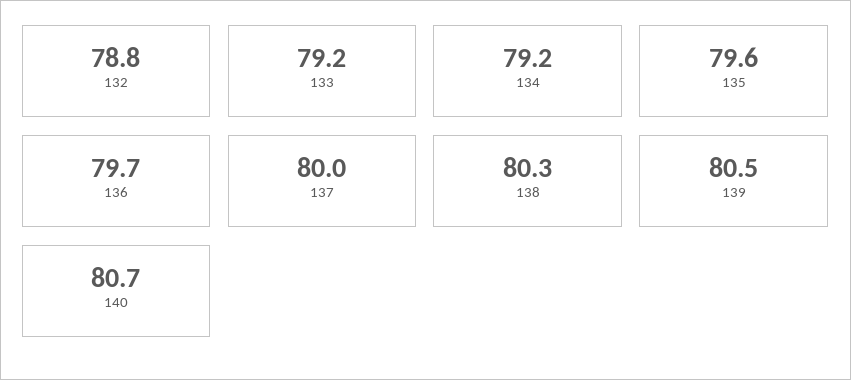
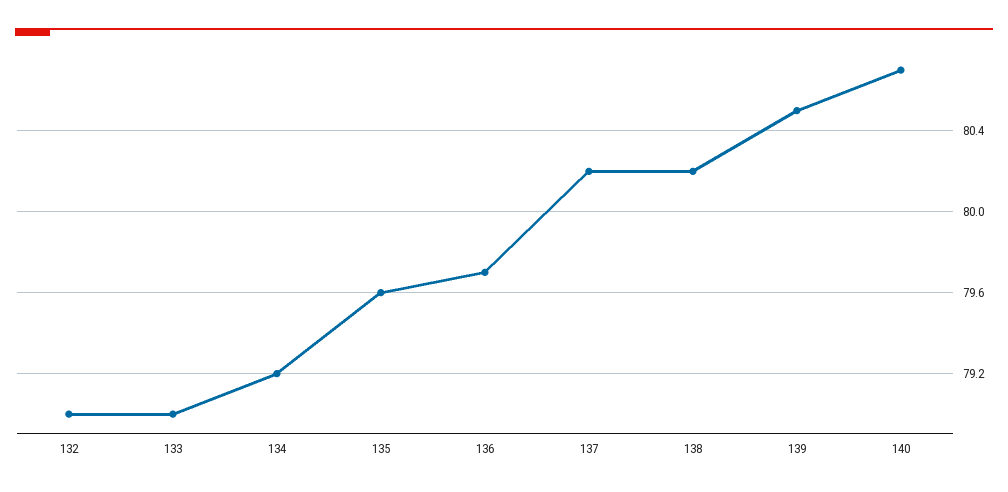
132: 78.8 -> 79
133: 79.2 -> 79
137: 80 -> 80.2
138: 80.3 -> 80.2

